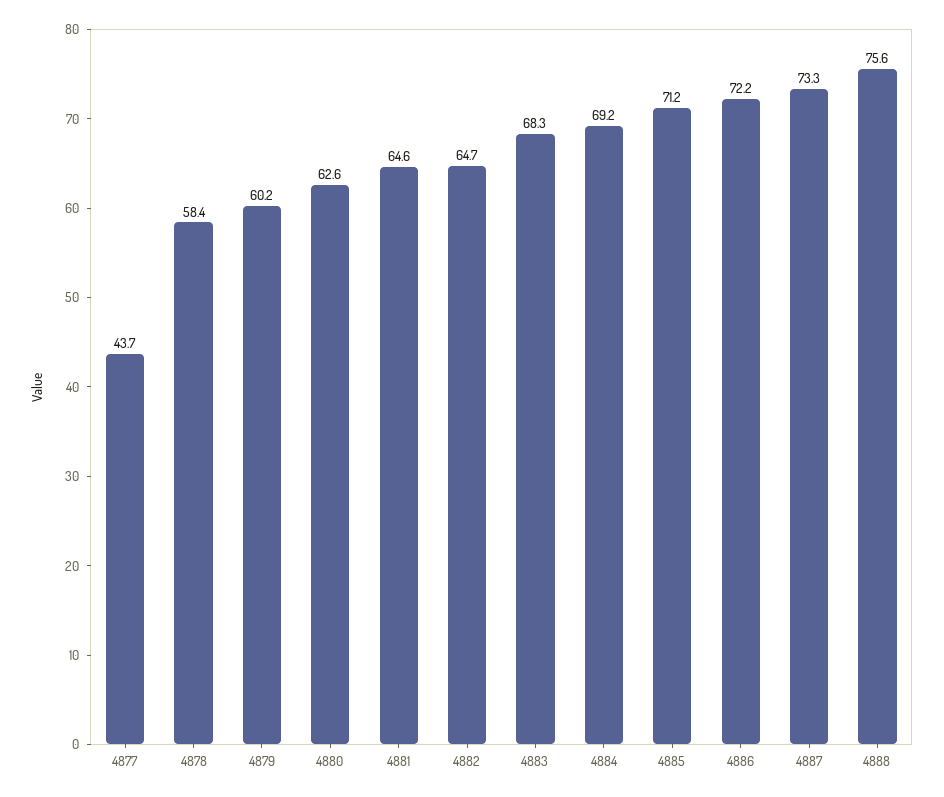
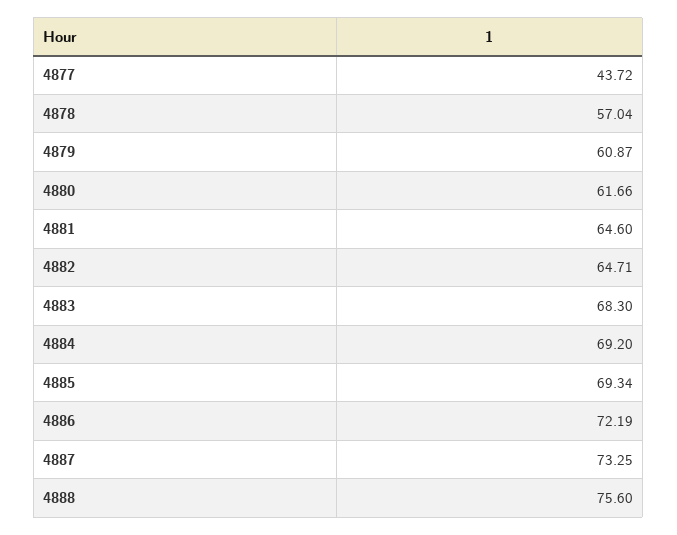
4878: 58.4 -> 57.04
4879: 60.2 -> 60.87
4880: 62.6 -> 61.66
4885: 71.2 -> 69.34

